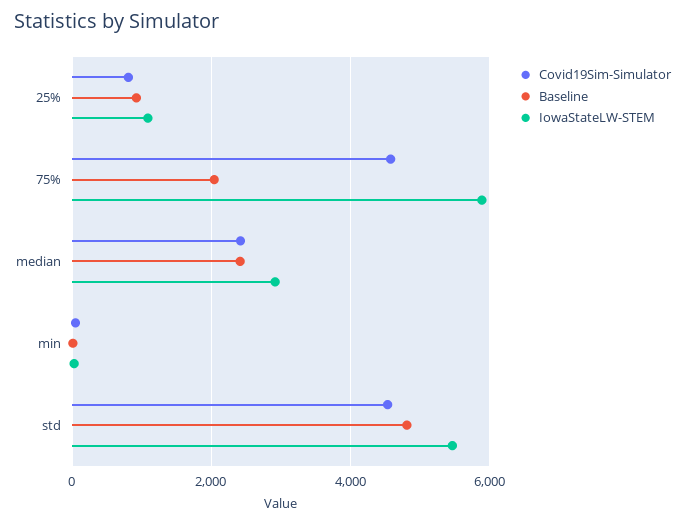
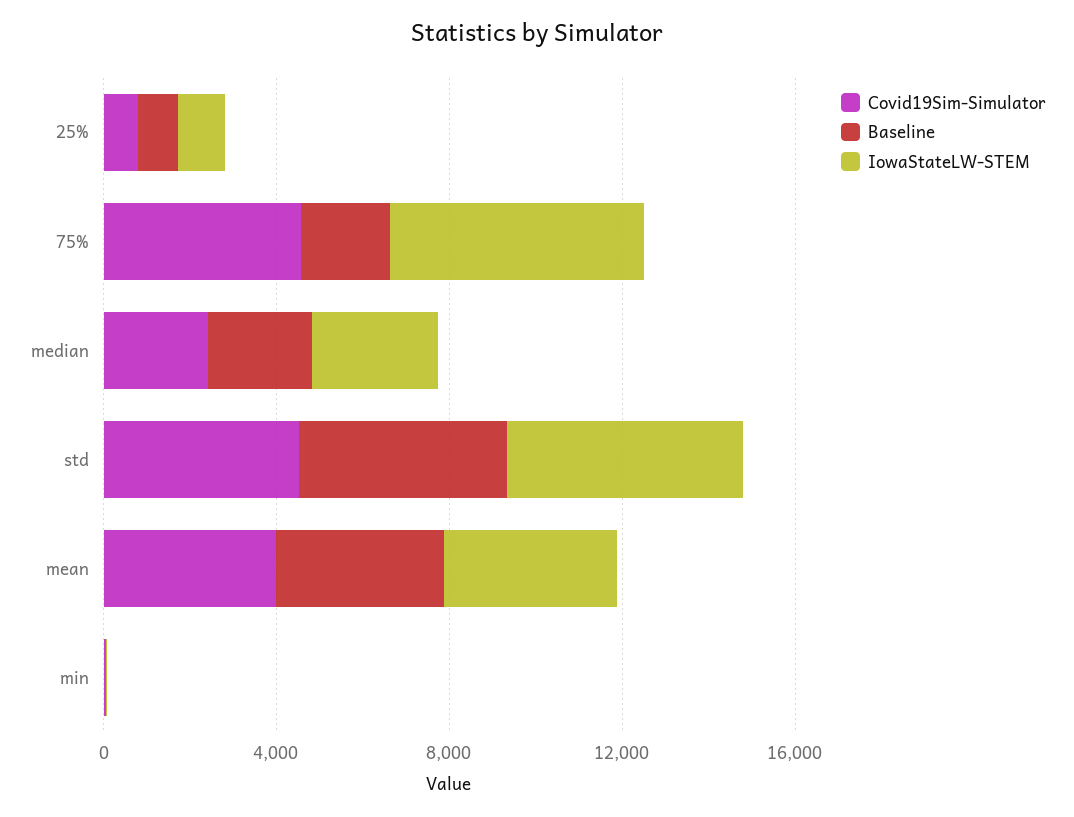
Covid19Sim-Simulator, mean: none -> 4000
Baseline, mean: none -> 4000
IowaStateLW-STEM, mean: none -> 4000

